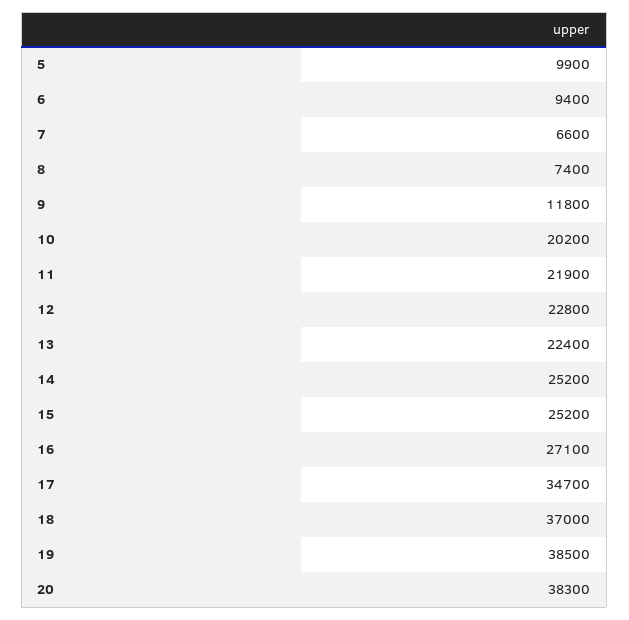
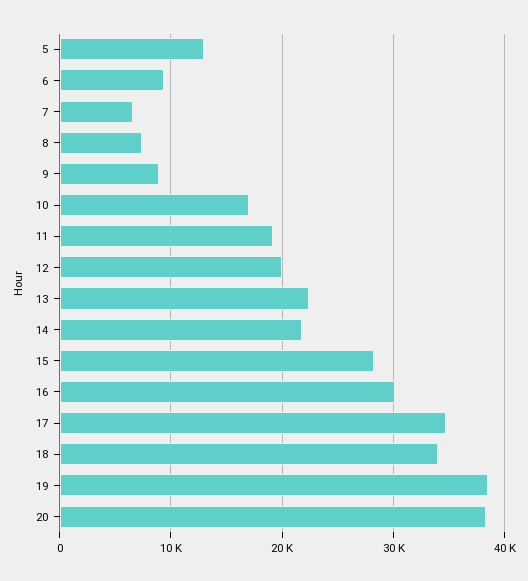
5: 9900 -> 13000
9: 11800 -> 9000
10: 20200 -> 17000
11: 21900 -> 19000
12: 22800 -> 20000
14: 25200 -> 22000
15: 25200 -> 28000
16: 27100 -> 30000
18: 37000 -> 34000

